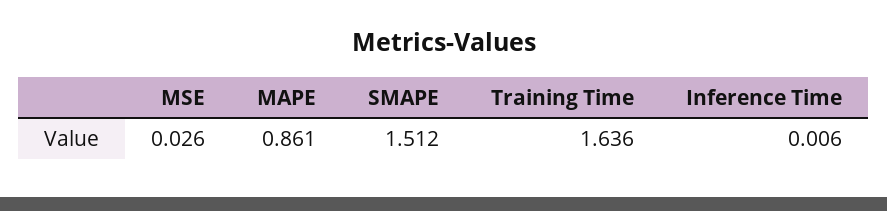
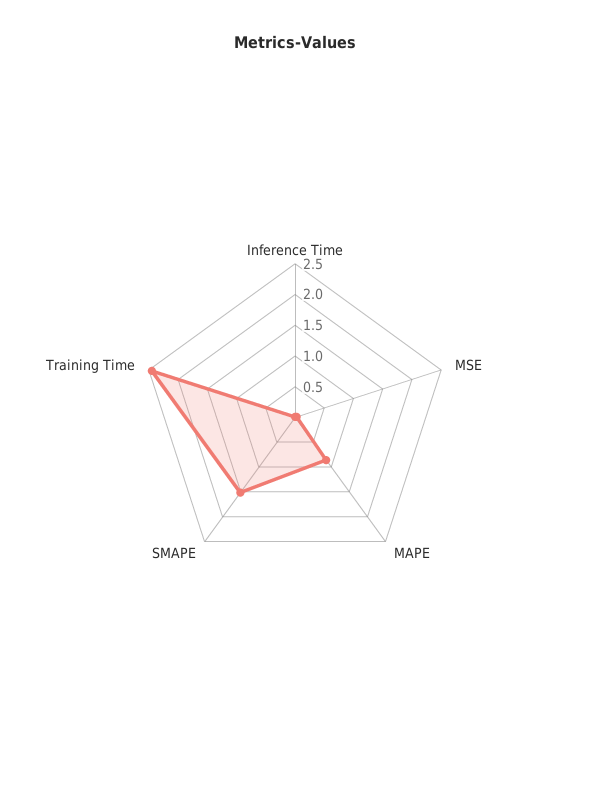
Training Time: 1.636 -> 2.5

